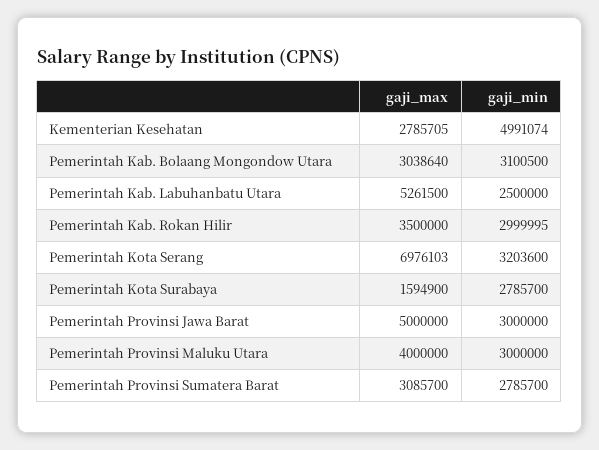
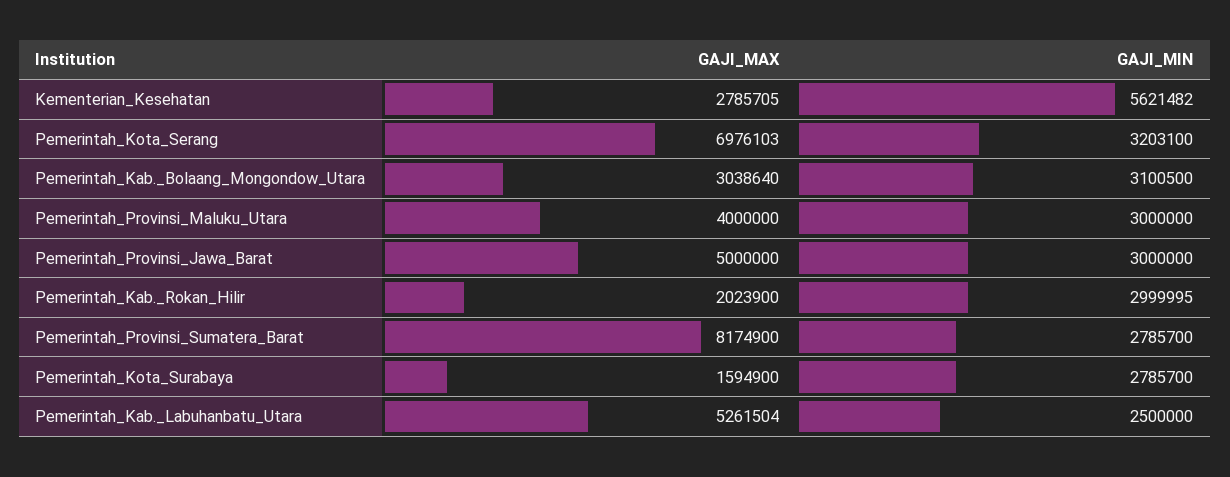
gaji_min, Kementerian Kesehatan: 4991074 -> 5621482
gaji_max, Pemerintah Kab. Labuhanbatu Utara: 5261500 -> 5261504
gaji_max, Pemerintah Kab. Rokan Hilir: 3500000 -> 2023900
gaji_min, Pemerintah Kota Serang: 3203600 -> 3203100
gaji_max, Pemerintah Provinsi Sumatera Barat: 3085700 -> 8174900

